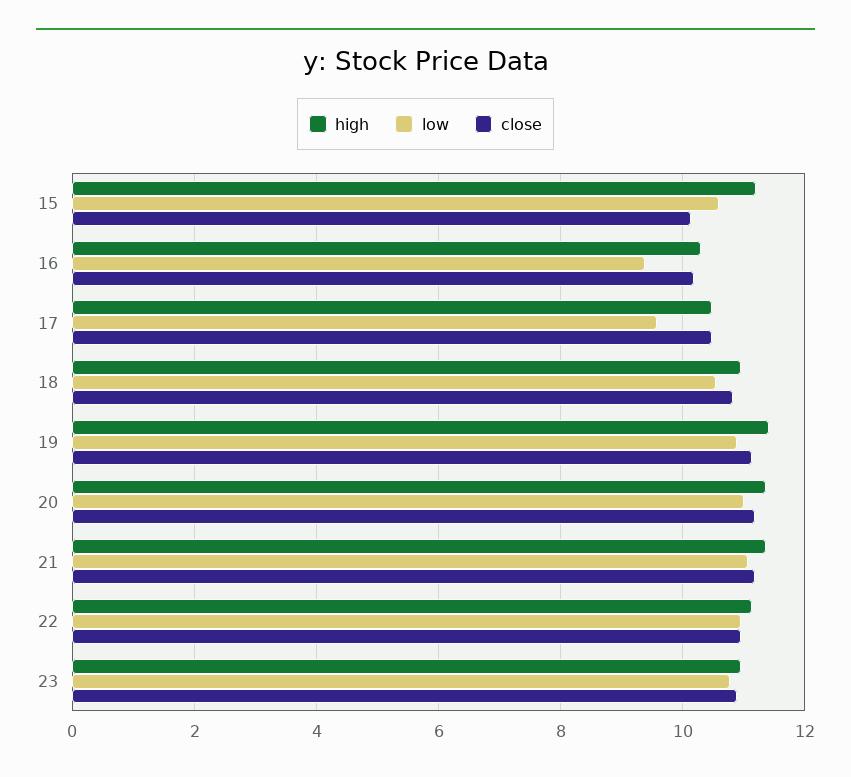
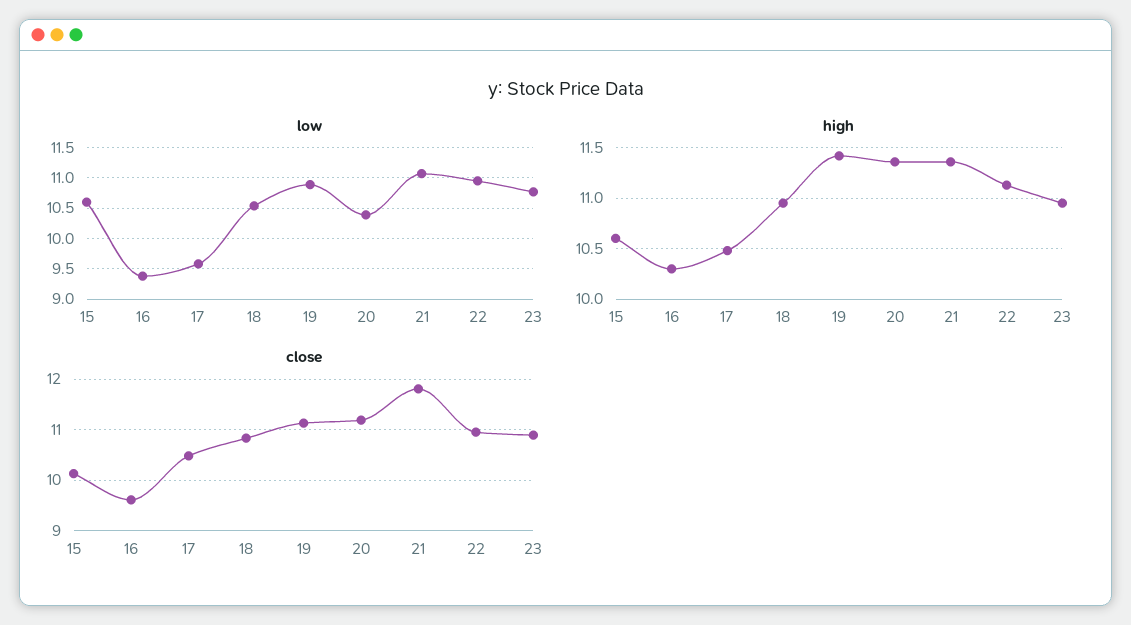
high, 15: 11.2 -> 10.6
close, 16: 10.2 -> 9.6
low, 20: 11 -> 10.4
close, 21: 11.2 -> 11.8

